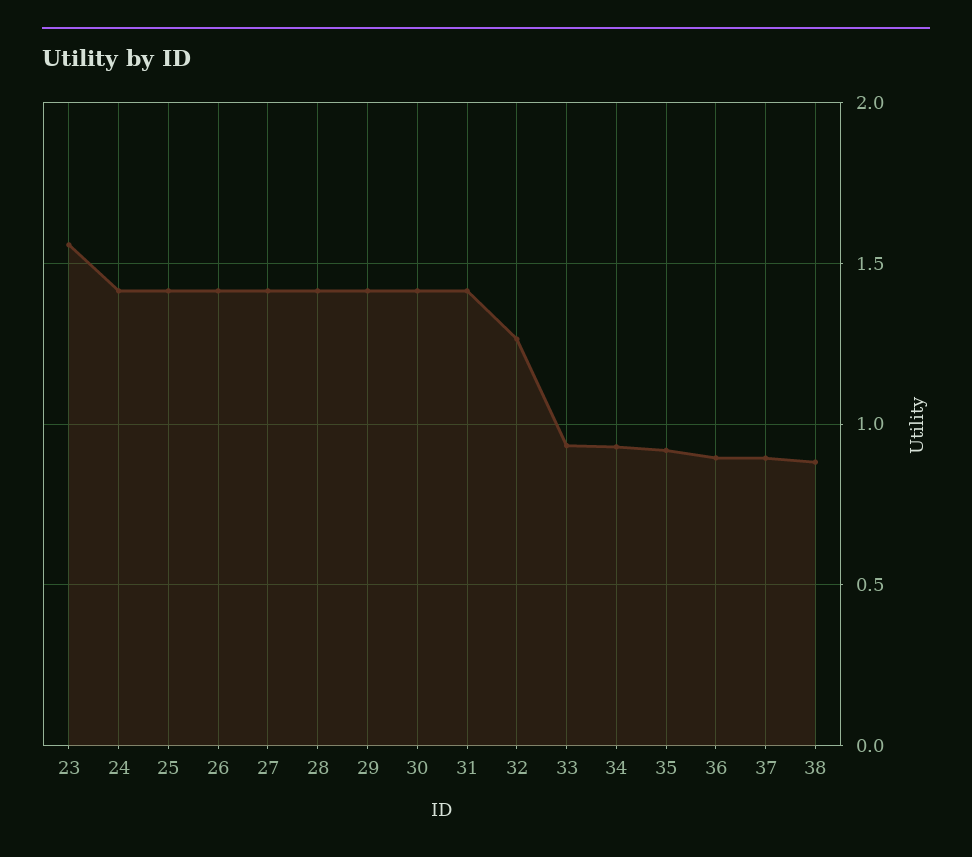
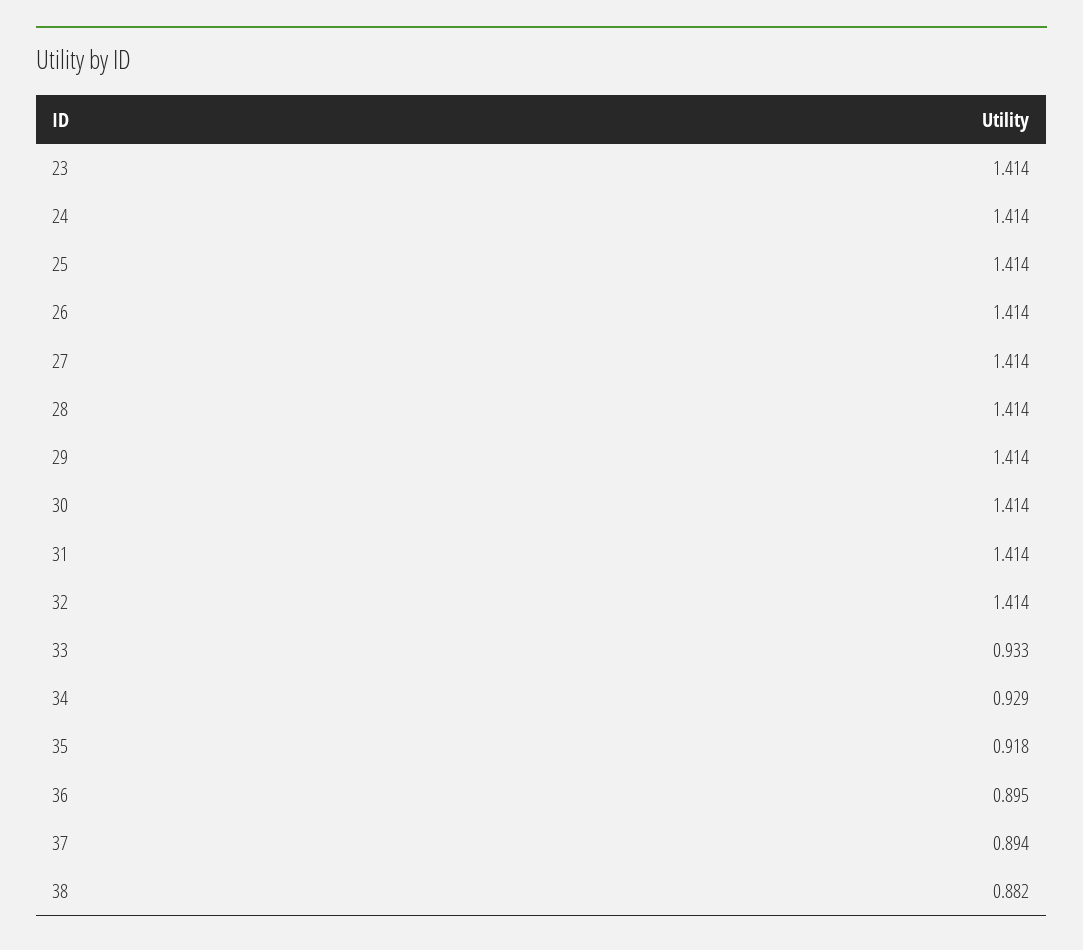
23: 1.55 -> 1.414
32: 1.25 -> 1.414

